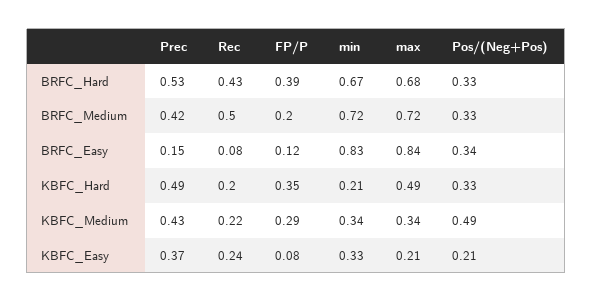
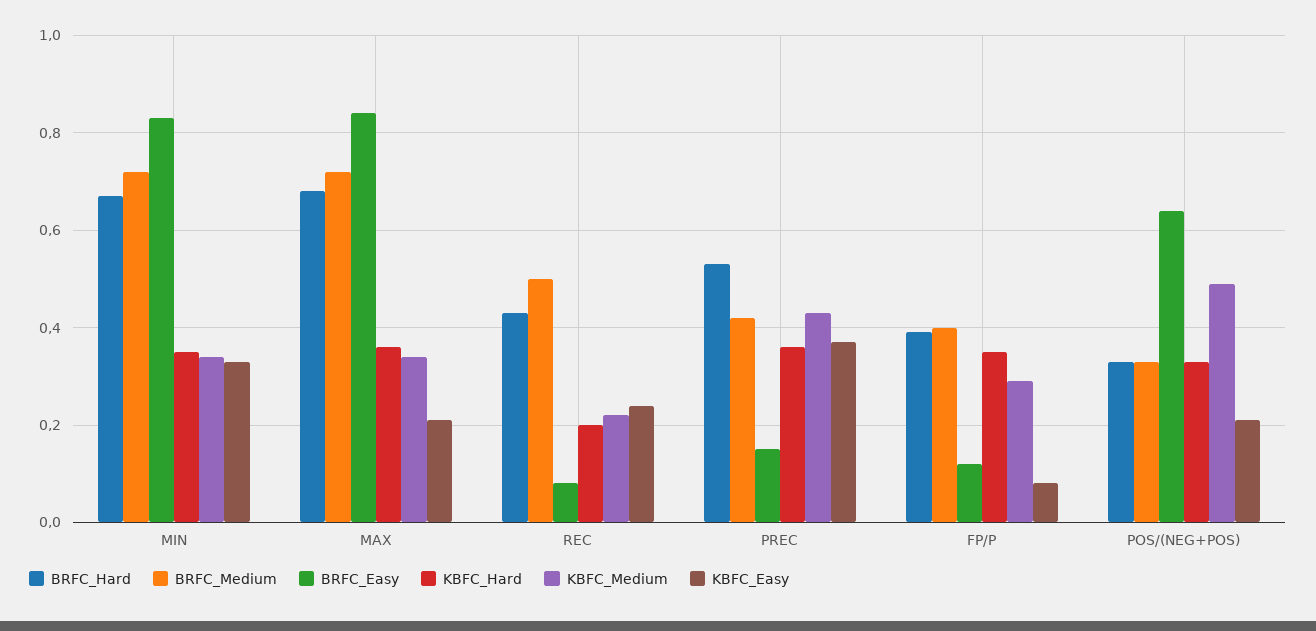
BRFC_Medium, FP/P: 0.2 -> 0.4
BRFC_Easy, Pos/(Neg+Pos): 0.34 -> 0.65
KBFC_Hard, Prec: 0.49 -> 0.35
KBFC_Hard, min: 0.21 -> 0.35
KBFC_Hard, max: 0.49 -> 0.35

